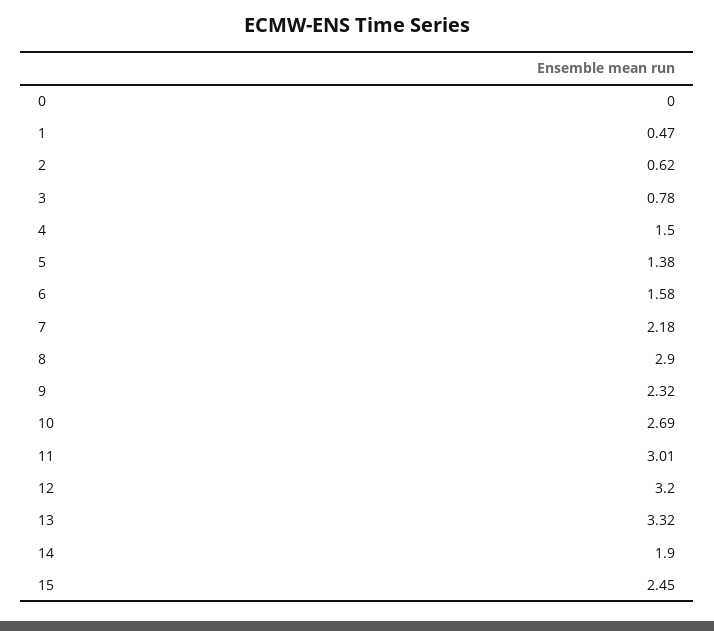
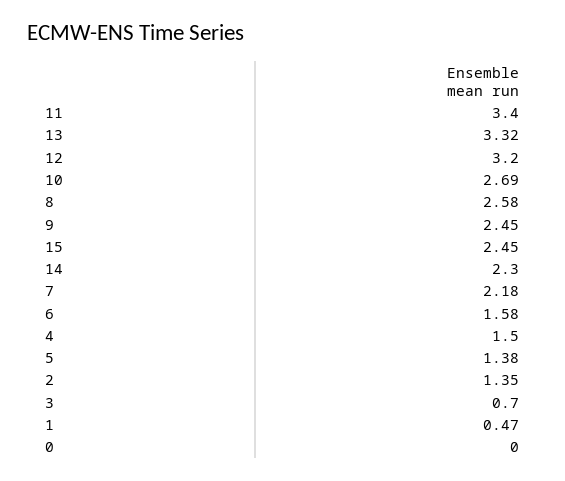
2: 0.62 -> 1.35
3: 0.78 -> 0.7
8: 2.9 -> 2.58
9: 2.32 -> 2.45
11: 3.01 -> 3.4
14: 1.9 -> 2.3

